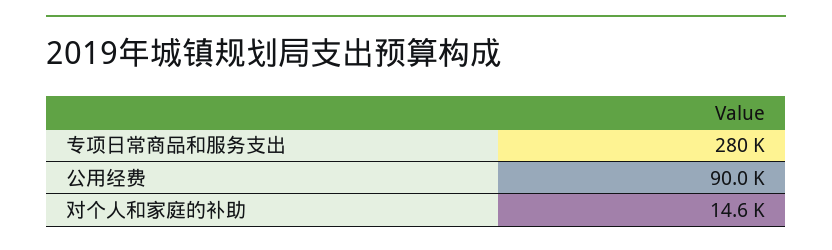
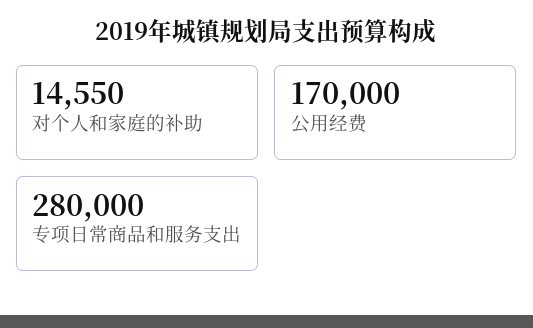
公用经费: 90000 -> 170000

